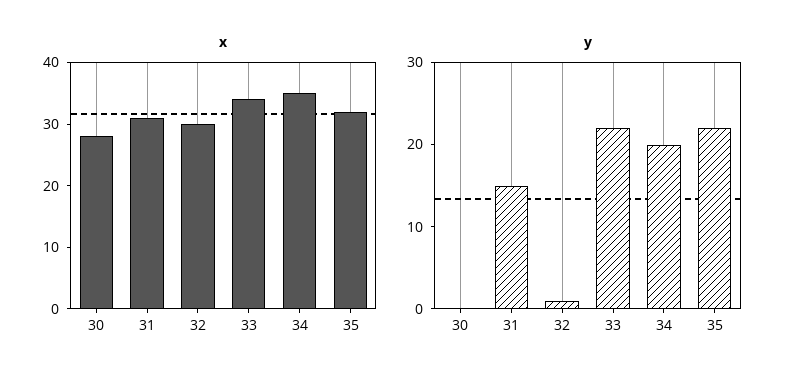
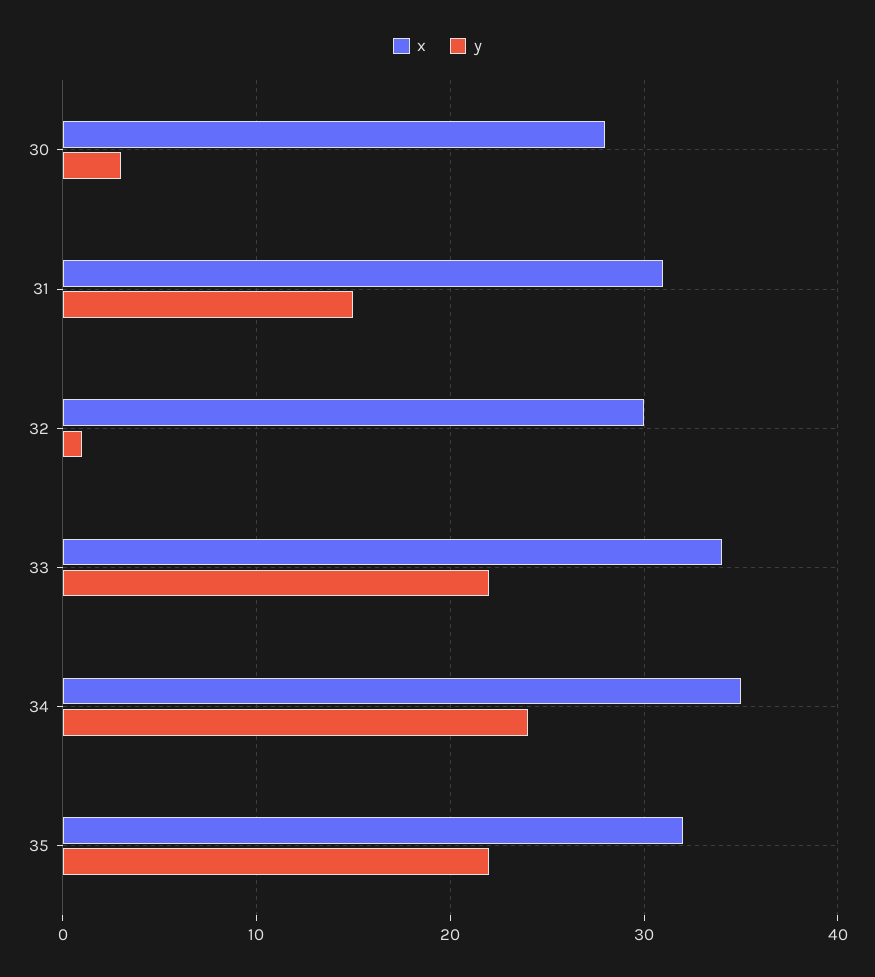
y, 30: 0 -> 3
y, 34: 20 -> 24

